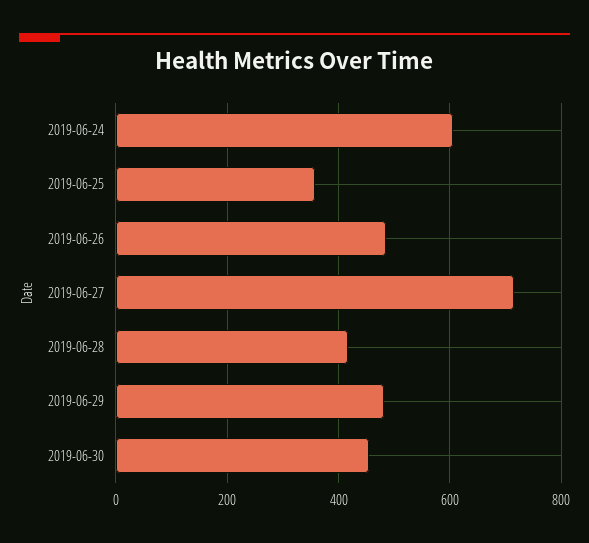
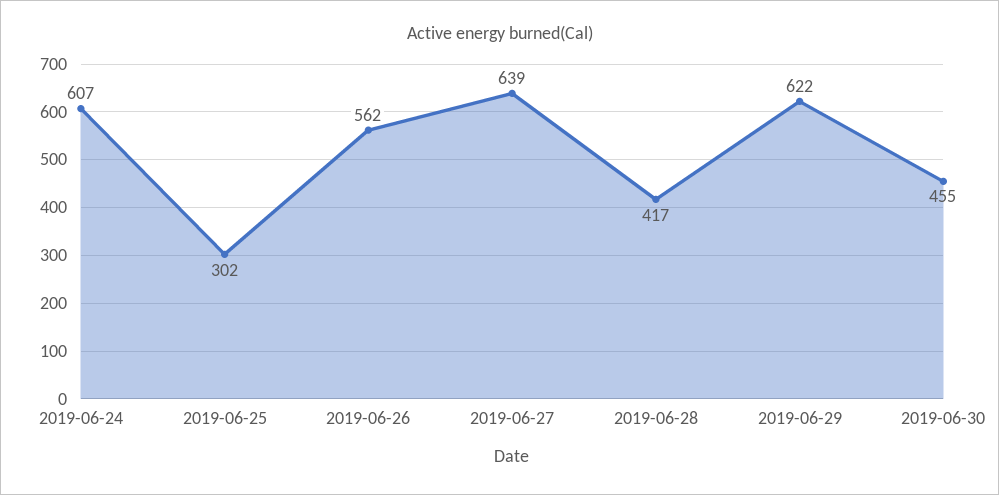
2019-06-25: 360 -> 302
2019-06-26: 480 -> 562
2019-06-27: 720 -> 639
2019-06-29: 480 -> 622

